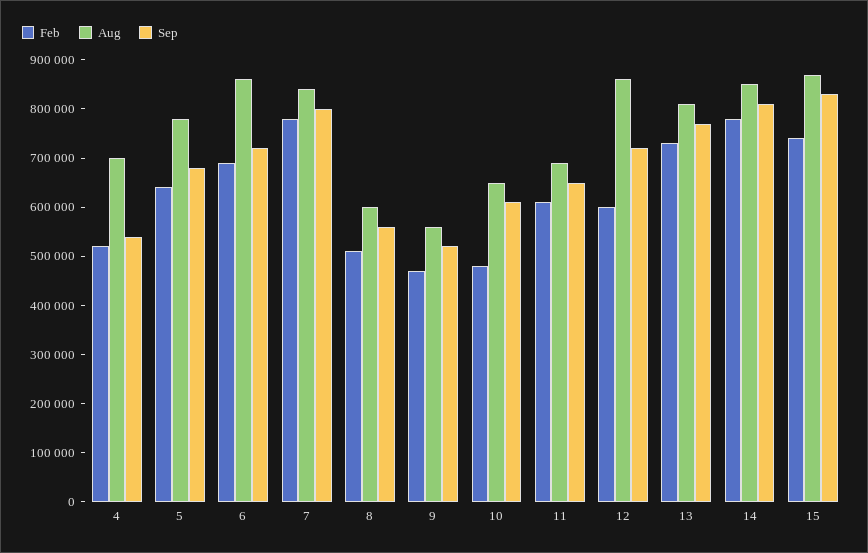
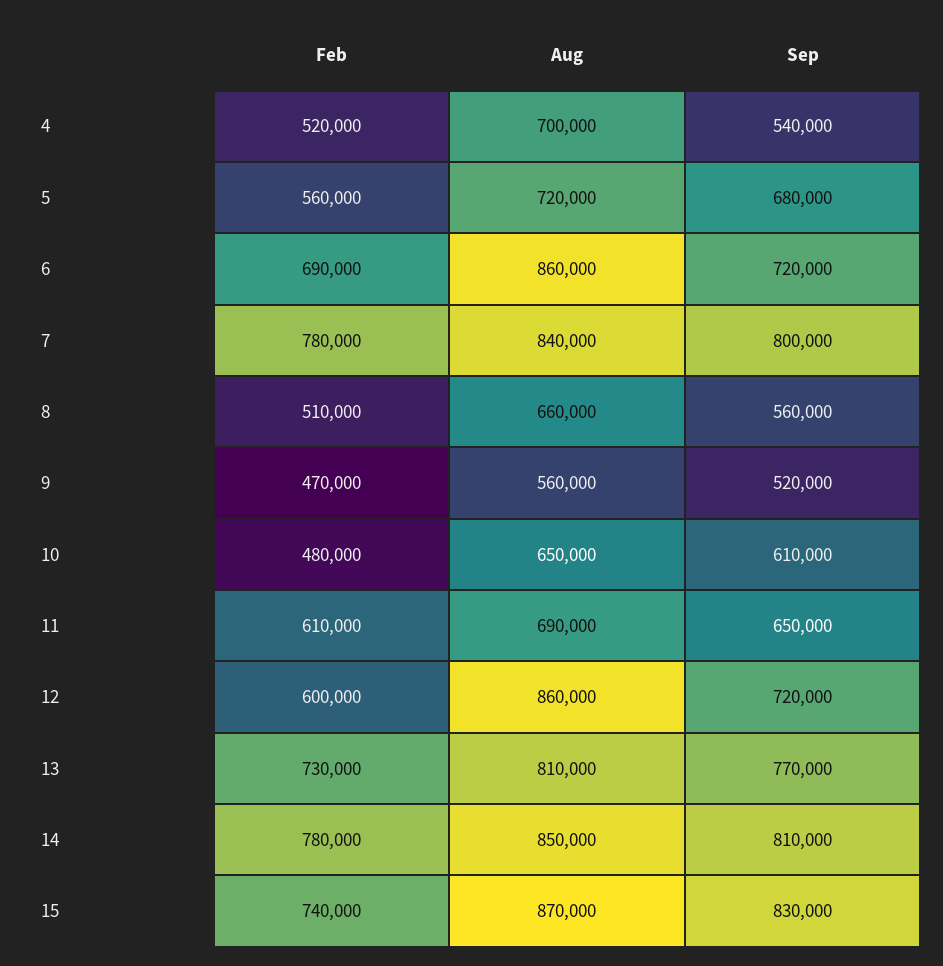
Feb, 5: 640000 -> 560000
Aug, 5: 780000 -> 720000
Aug, 8: 600000 -> 660000

